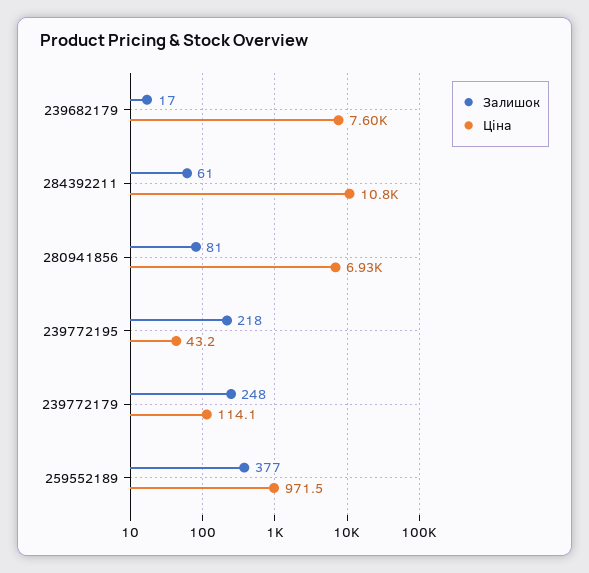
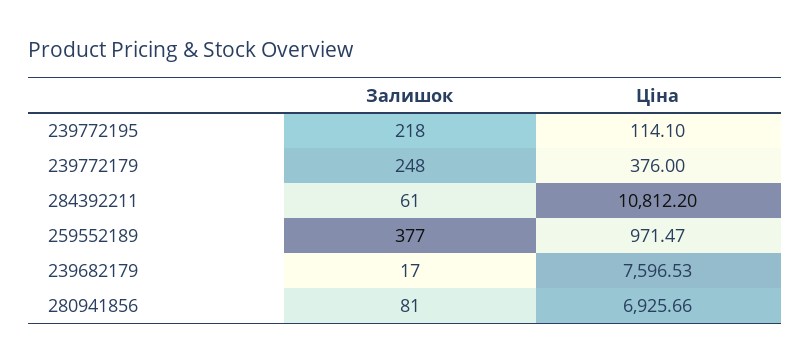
Ціна, 239772195: 43.2 -> 114.1
Ціна, 239772179: 114.1 -> 376

